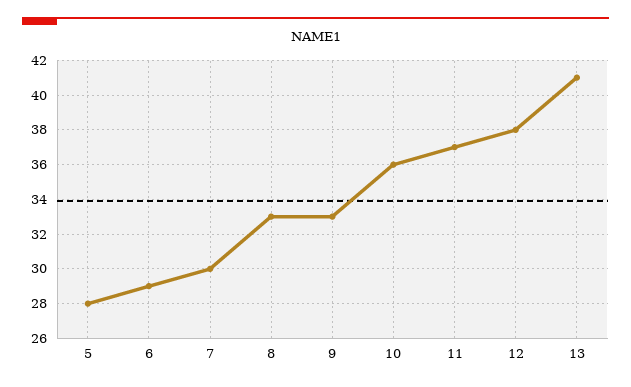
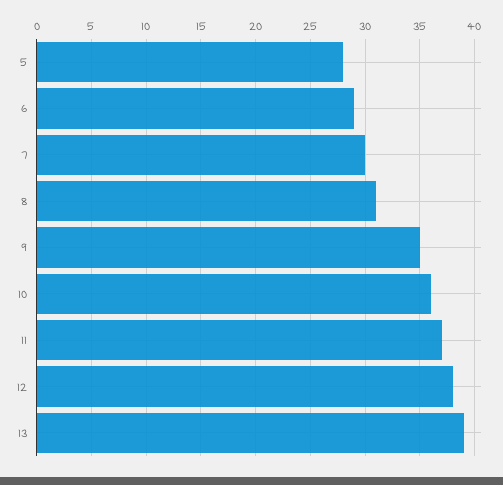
8: 33 -> 31
9: 33 -> 35
13: 41 -> 39

